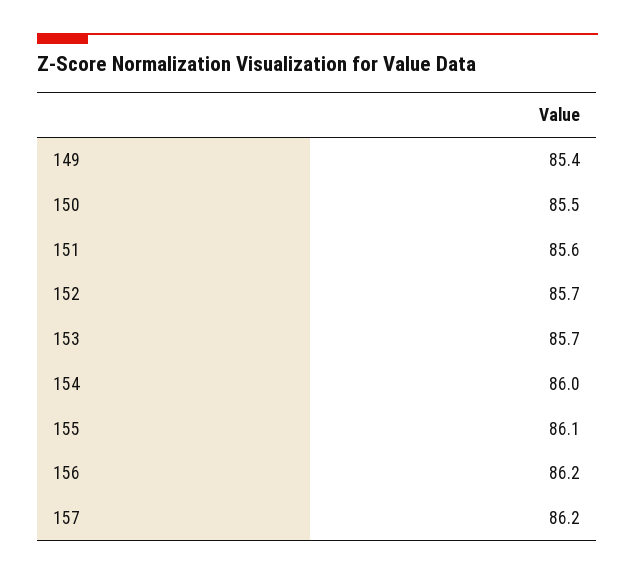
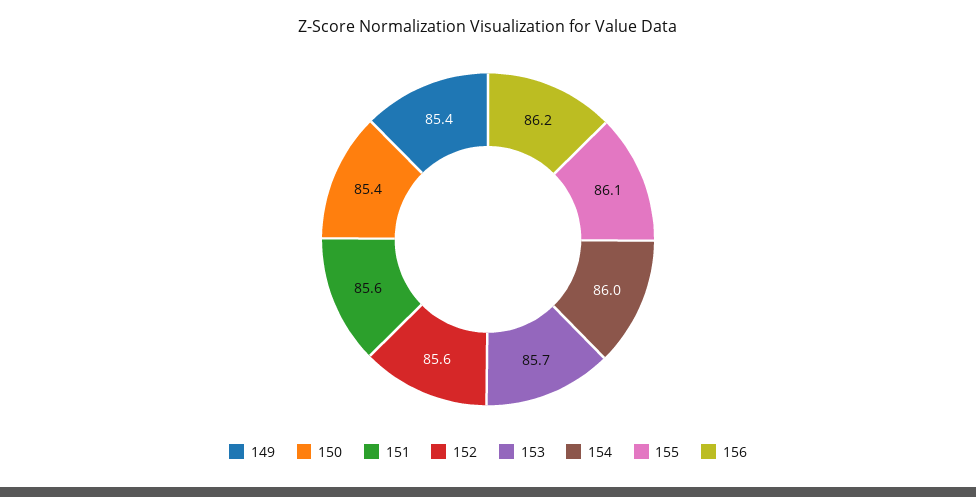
150: 85.5 -> 85.4
152: 85.7 -> 85.6
157: 86.2 -> none

